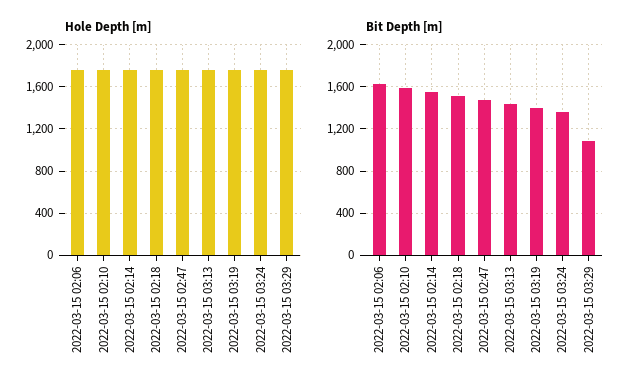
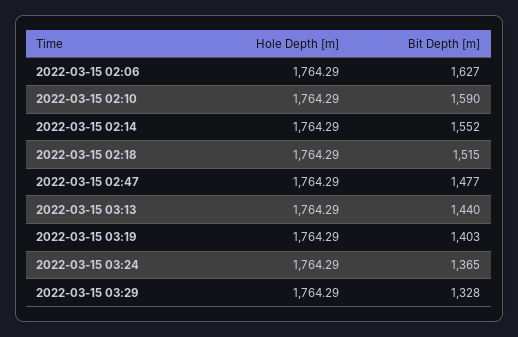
Bit Depth [m], 2022-03-15 03:29: 1100 -> 1328

